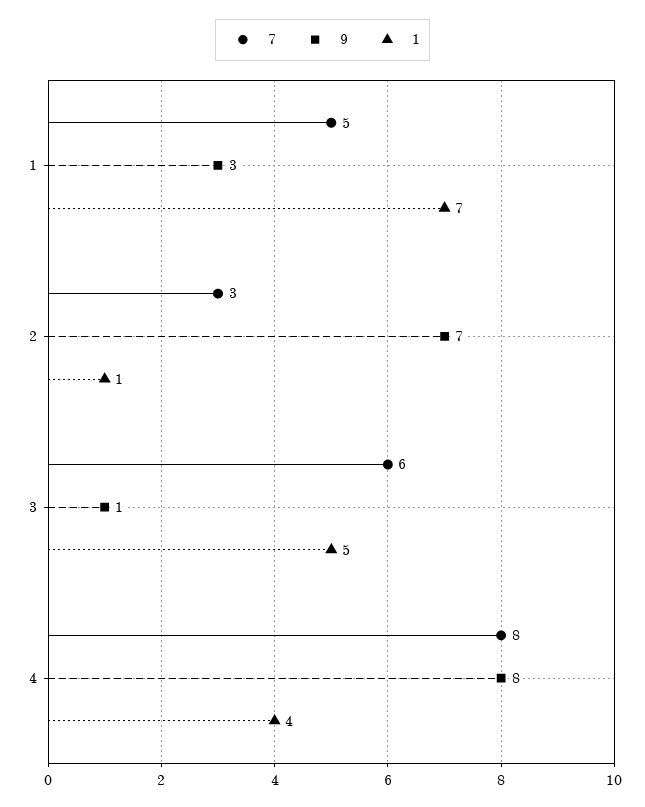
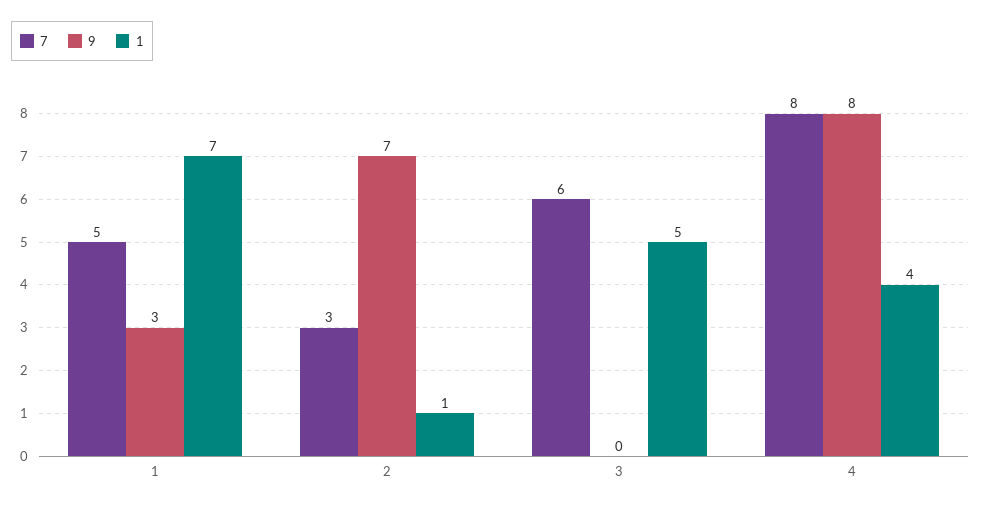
9, 3: 1 -> 0

